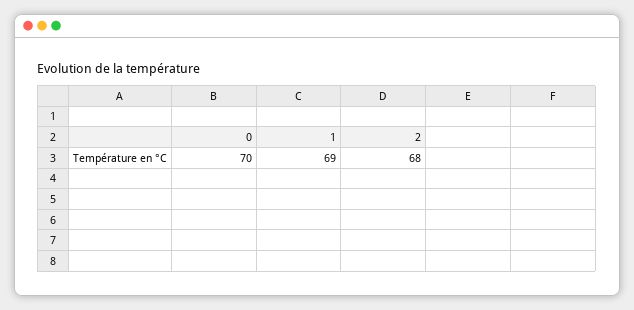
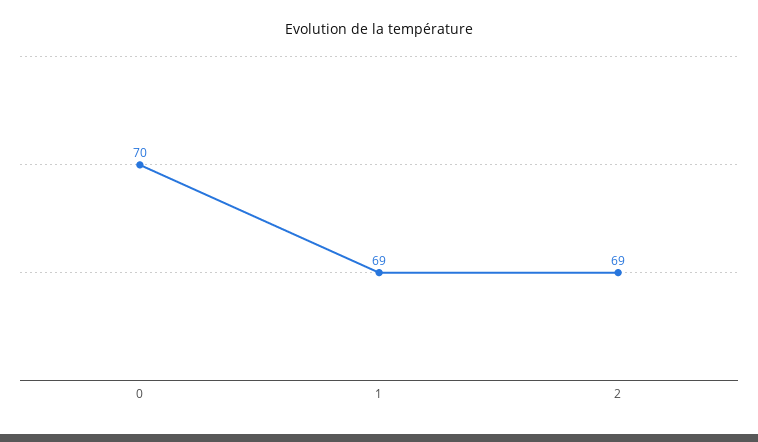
2: 68 -> 69

